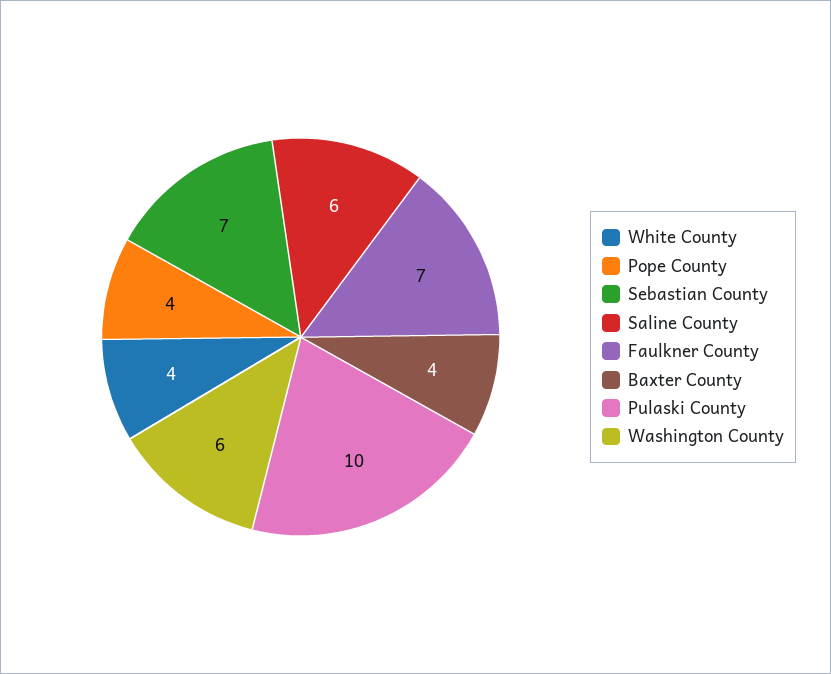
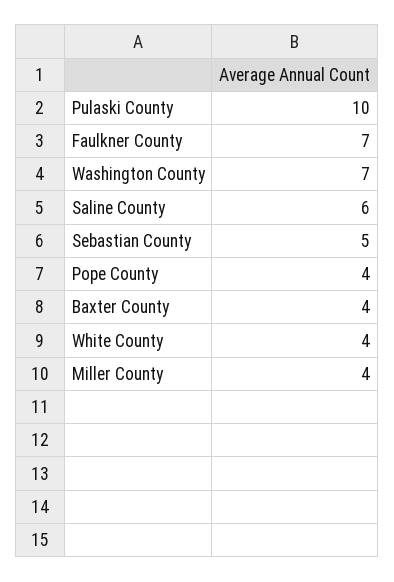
Sebastian County: 7 -> 5
Washington County: 6 -> 7
Miller County: none -> 4

